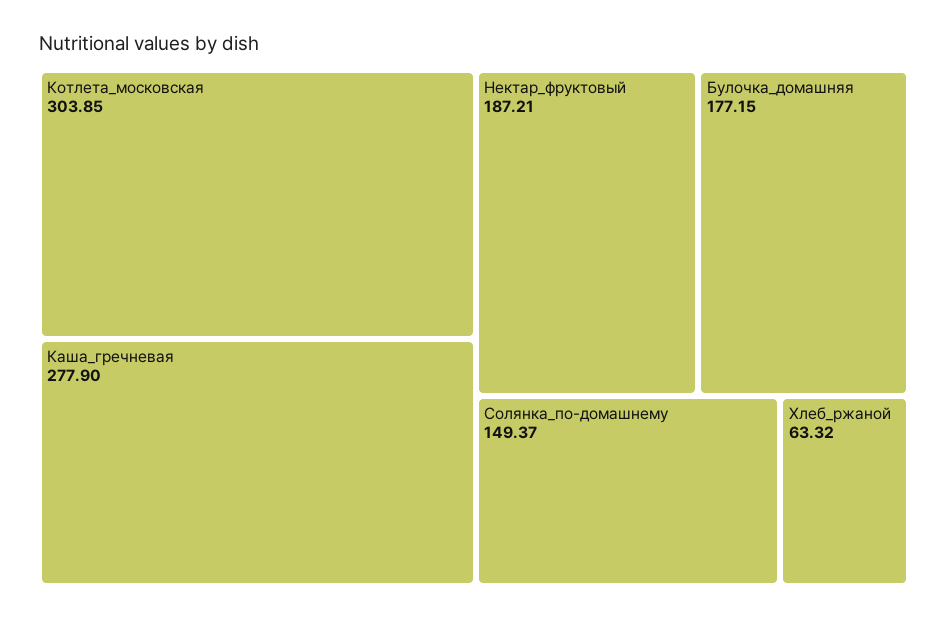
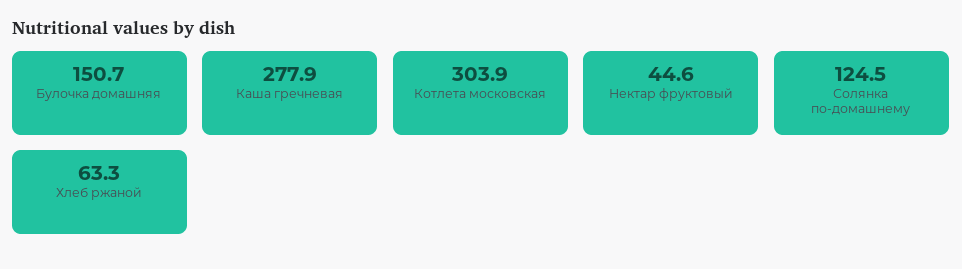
Нектар_фруктовый: 187.21 -> 44.6
Булочка_домашняя: 177.15 -> 150.7
Солянка_по-домашнему: 149.37 -> 124.5

